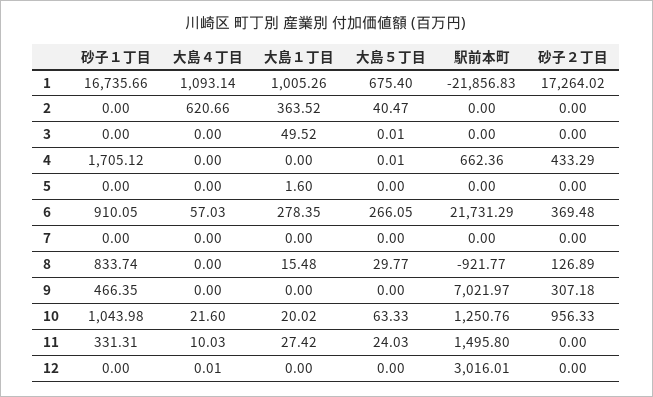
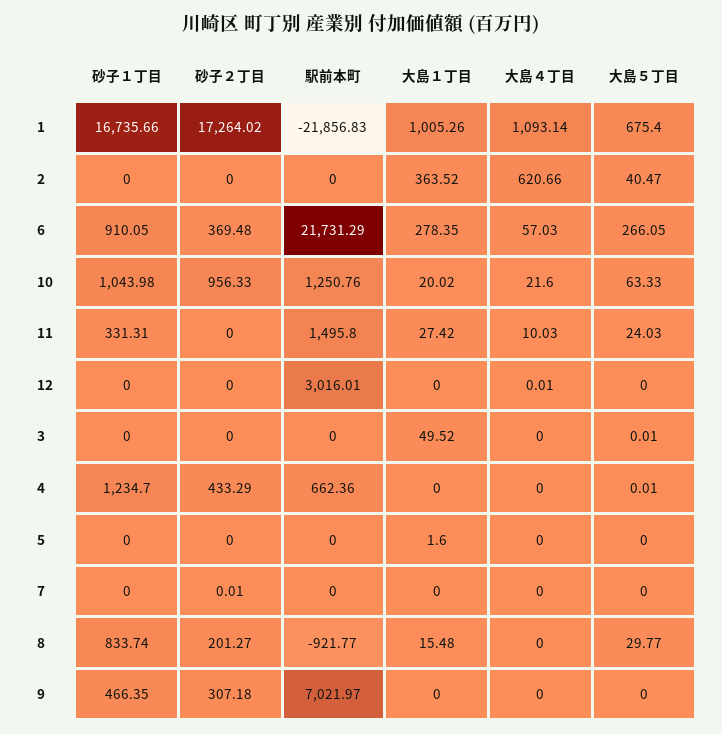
砂子１丁目, 4: 1705.12 -> 1234.7
砂子２丁目, 7: 0 -> 0.01
砂子２丁目, 8: 126.89 -> 201.27

